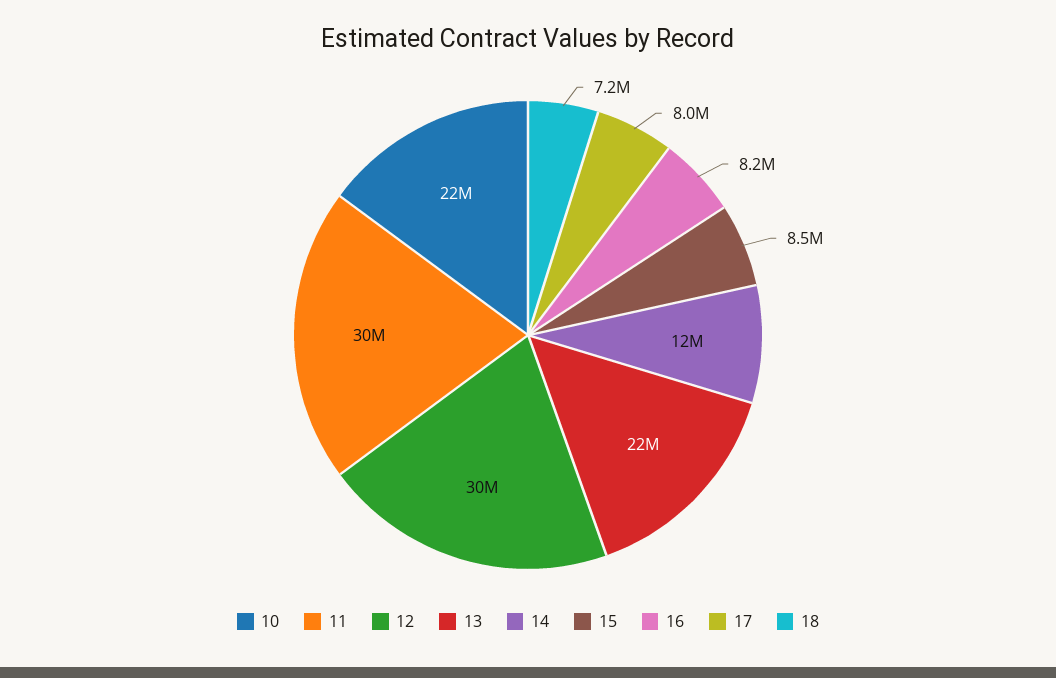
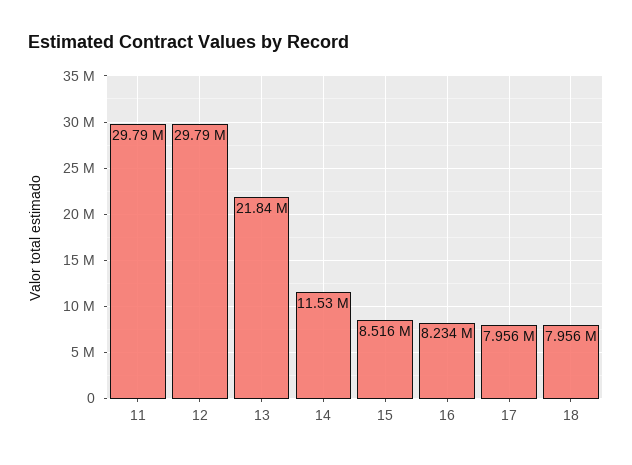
10: 22000000 -> none
18: 7200000 -> 7956000

